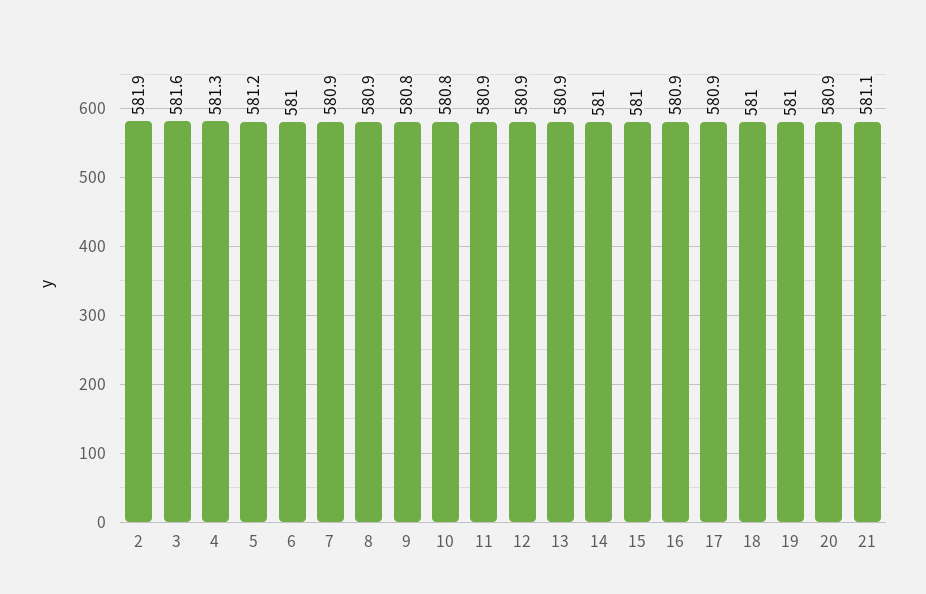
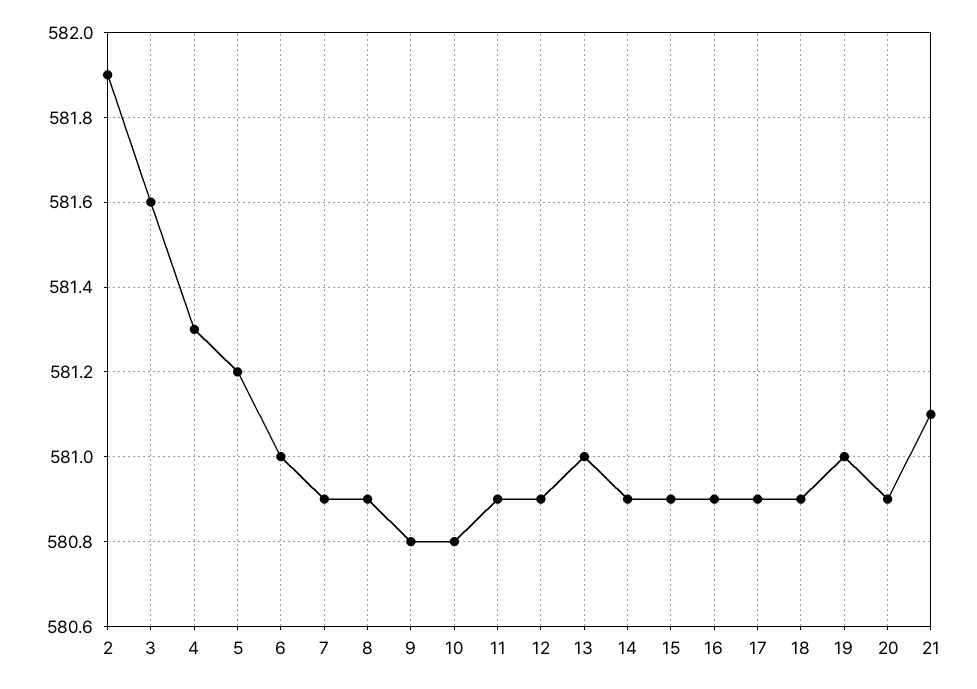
13: 580.9 -> 581
14: 581 -> 580.9
15: 581 -> 580.9
18: 581 -> 580.9

